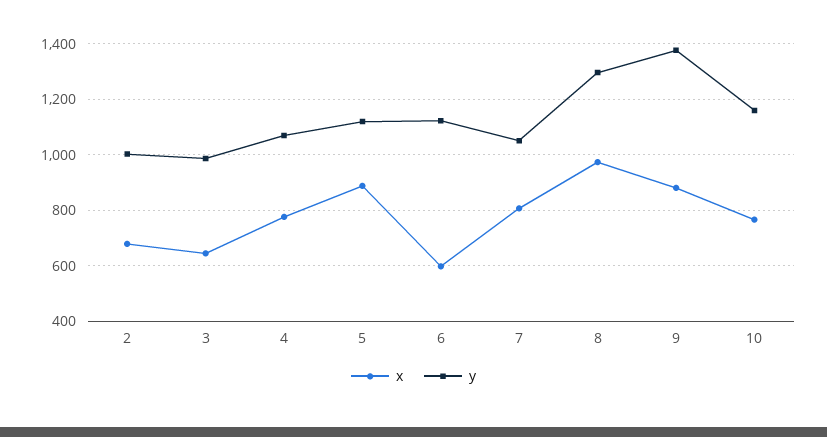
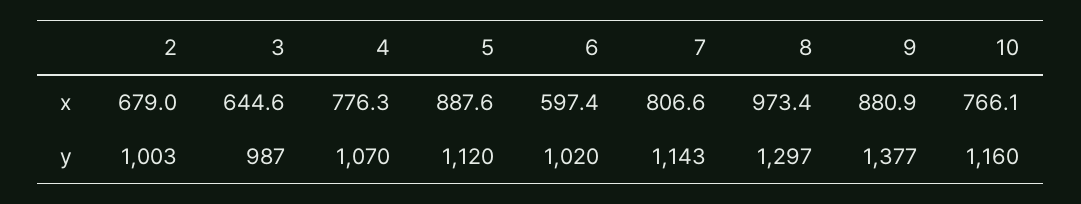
y, 6: 1125 -> 1020
y, 7: 1050 -> 1143

